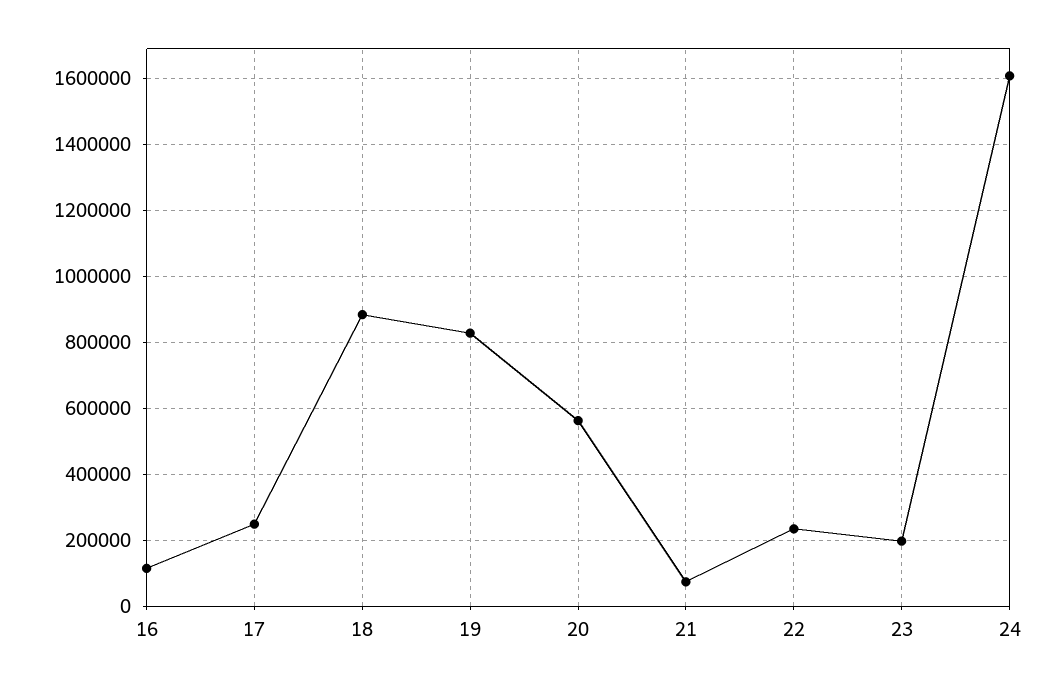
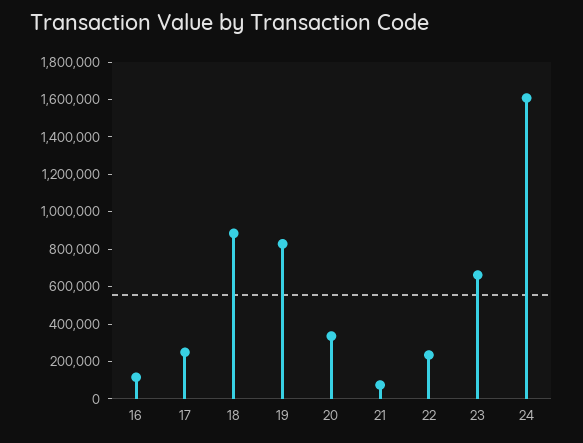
20: 560000 -> 350000
23: 200000 -> 650000

